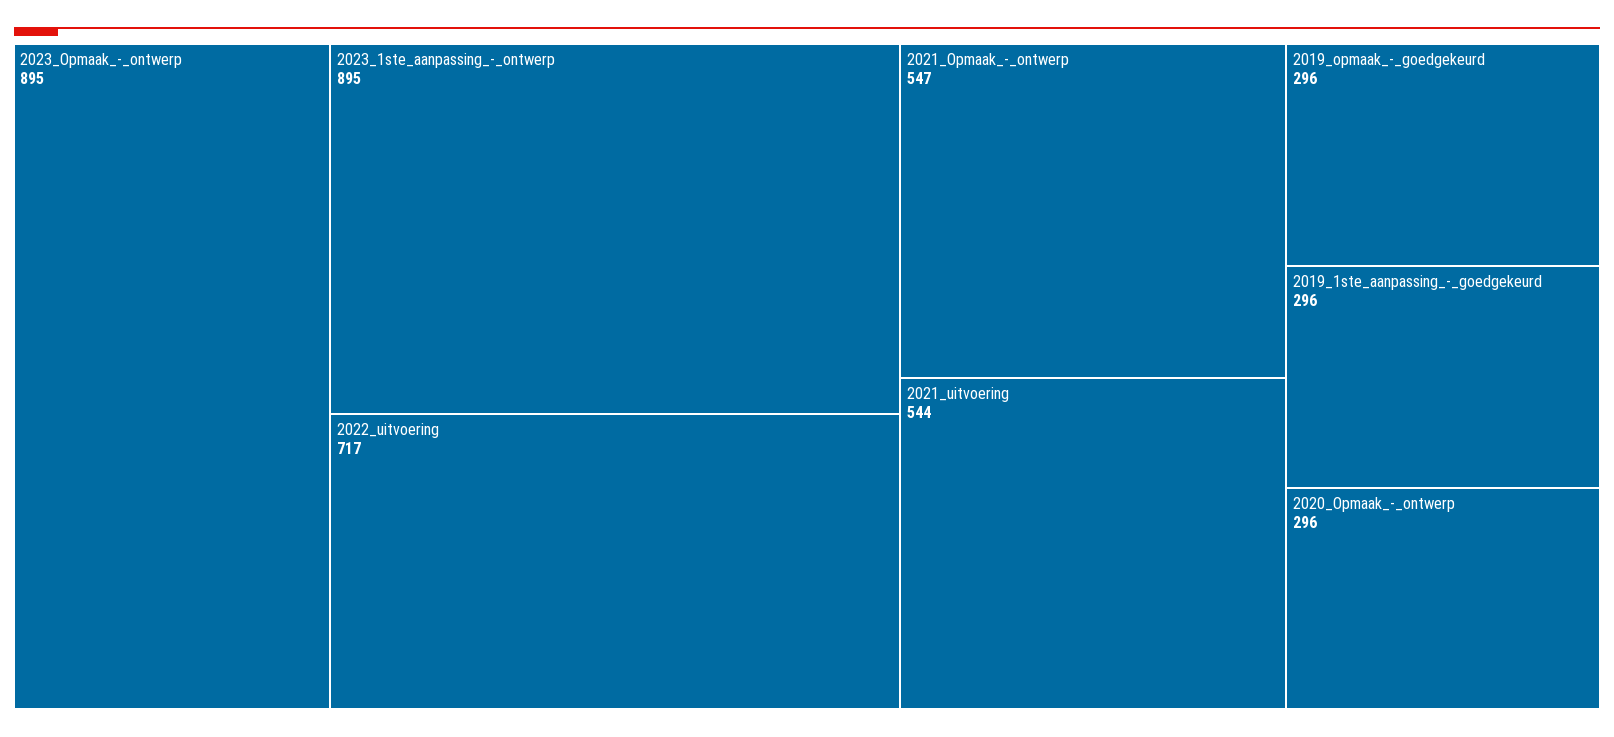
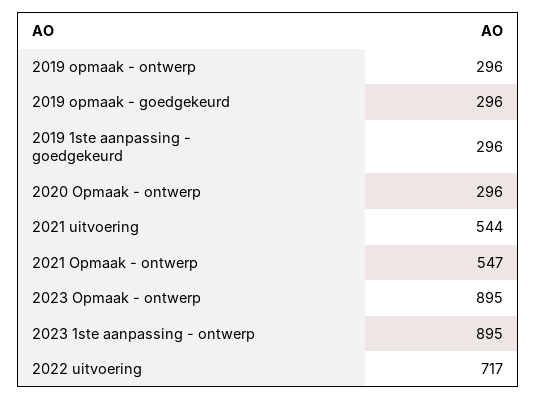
2019 opmaak - ontwerp: none -> 296

